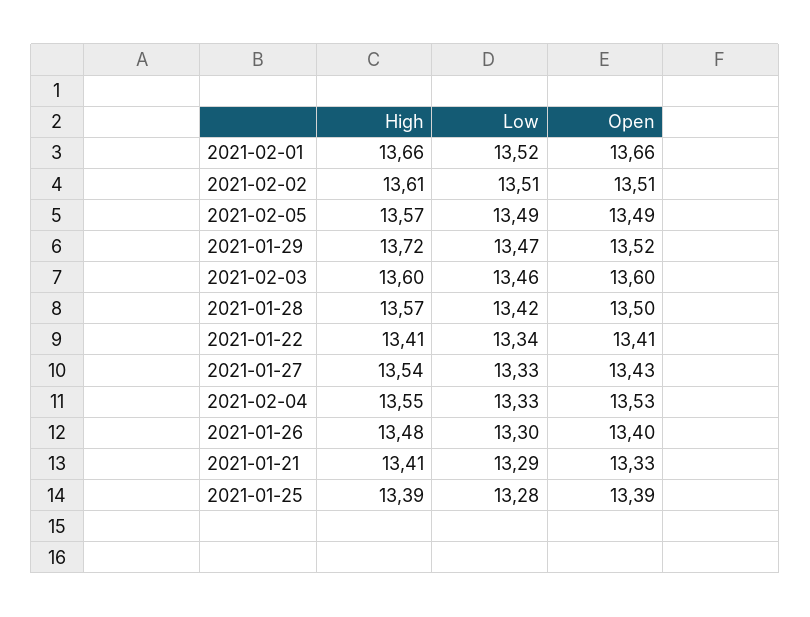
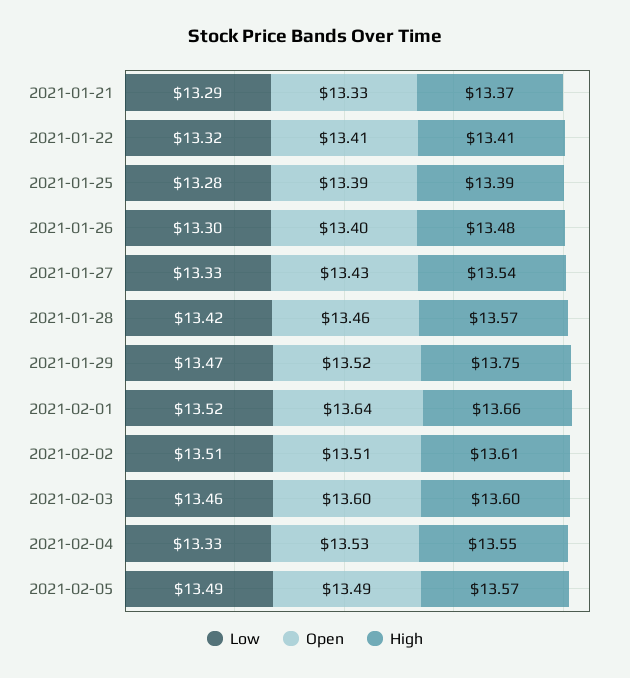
Open, 2021-02-01: 13.66 -> 13.64
High, 2021-01-29: 13.72 -> 13.75
Open, 2021-01-28: 13.5 -> 13.46
Low, 2021-01-22: 13.34 -> 13.32
High, 2021-01-21: 13.41 -> 13.37

